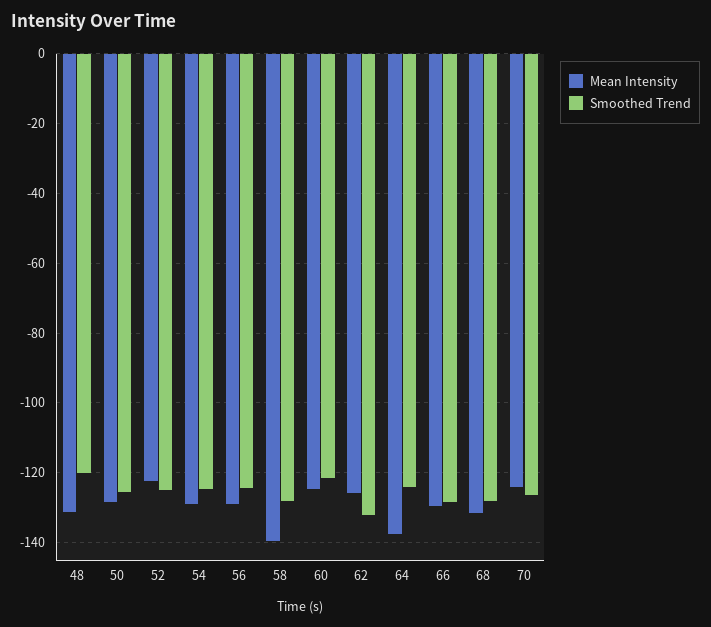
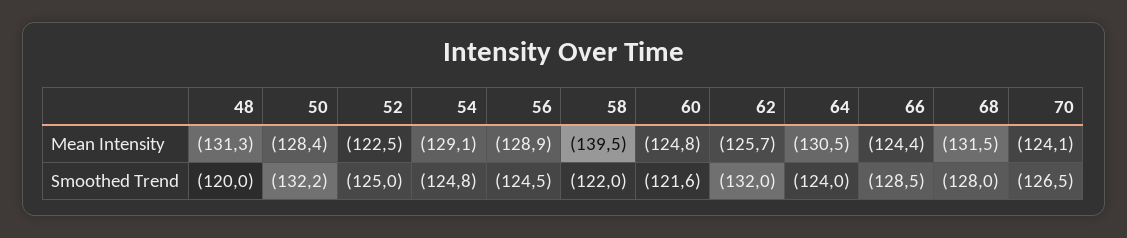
Smoothed Trend, 50: -126 -> -132.2
Smoothed Trend, 58: -128 -> -122
Mean Intensity, 64: -138 -> -130.5
Mean Intensity, 66: -130 -> -124.4

